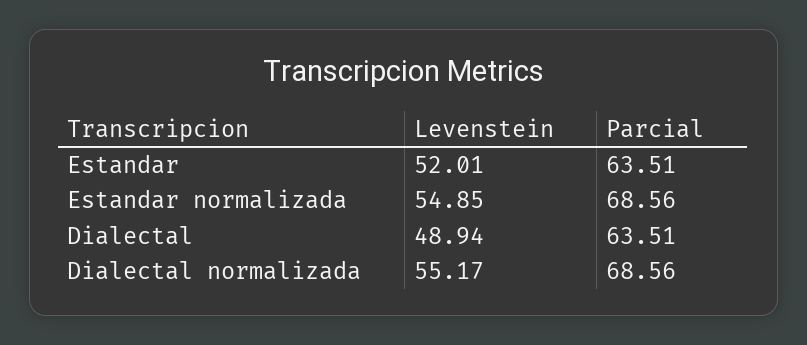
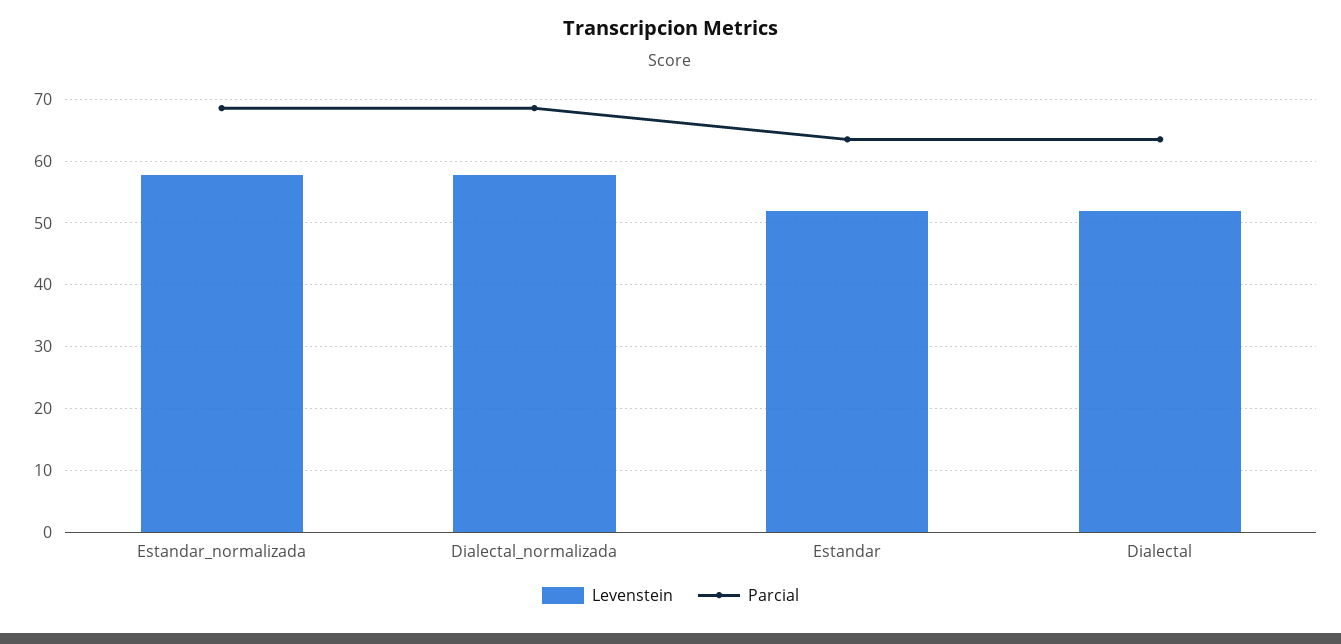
Levenstein, Estandar normalizada: 54.85 -> 58
Levenstein, Dialectal: 48.94 -> 52
Levenstein, Dialectal normalizada: 55.17 -> 58

